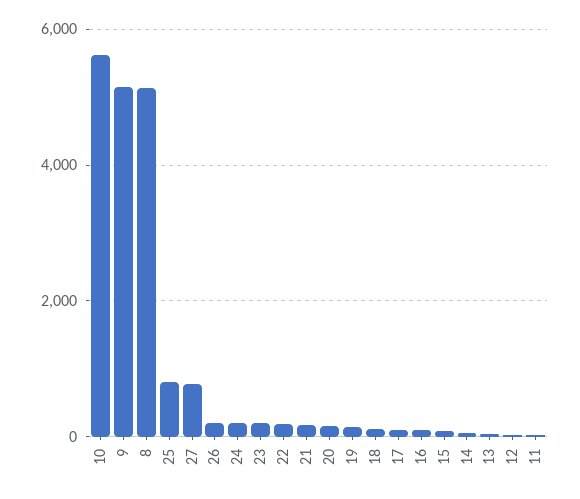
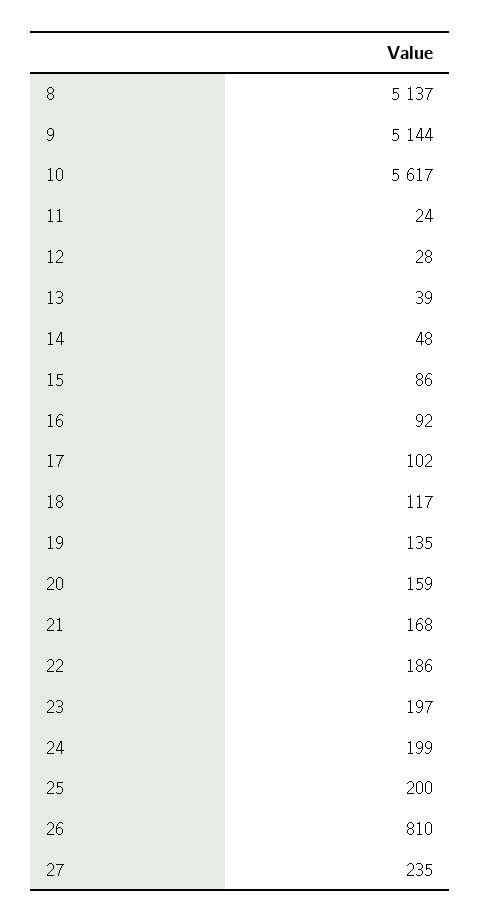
25: 800 -> 200
27: 800 -> 235
26: 200 -> 810

